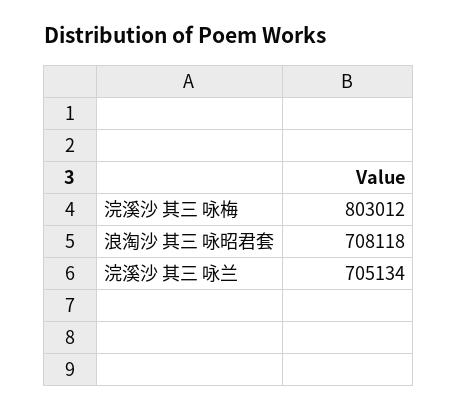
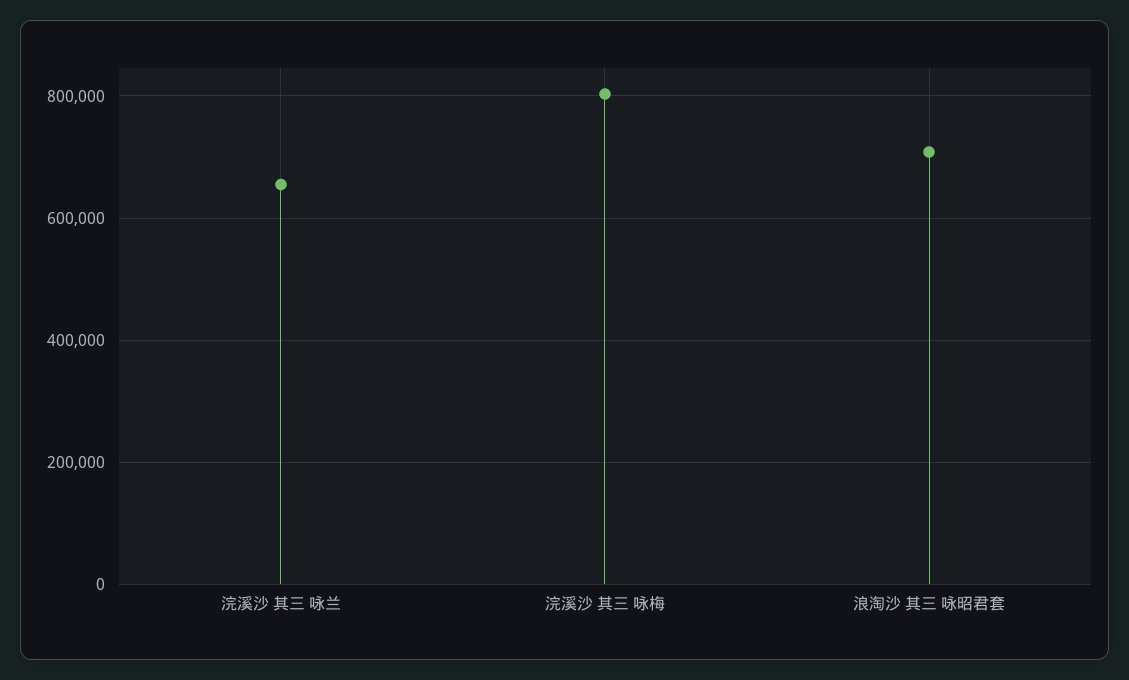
浣溪沙 其三 咏兰: 705134 -> 660000

